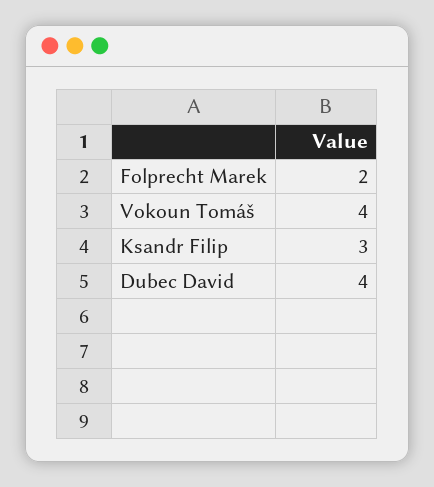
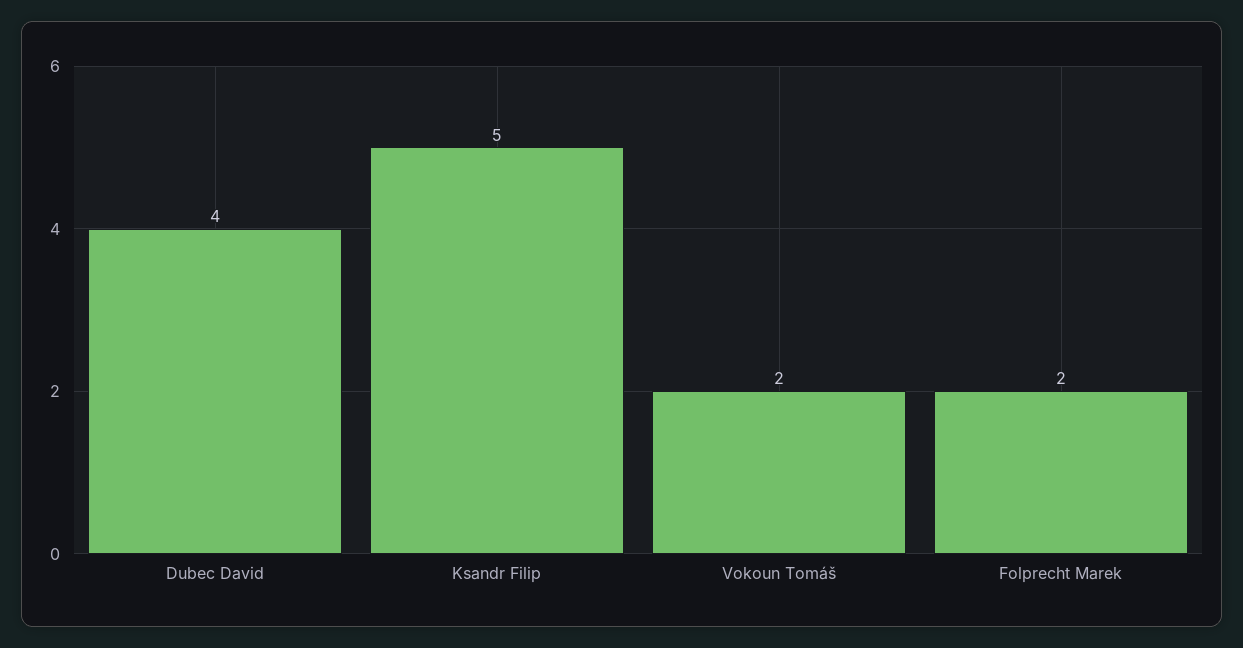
Vokoun Tomáš: 4 -> 2
Ksandr Filip: 3 -> 5

